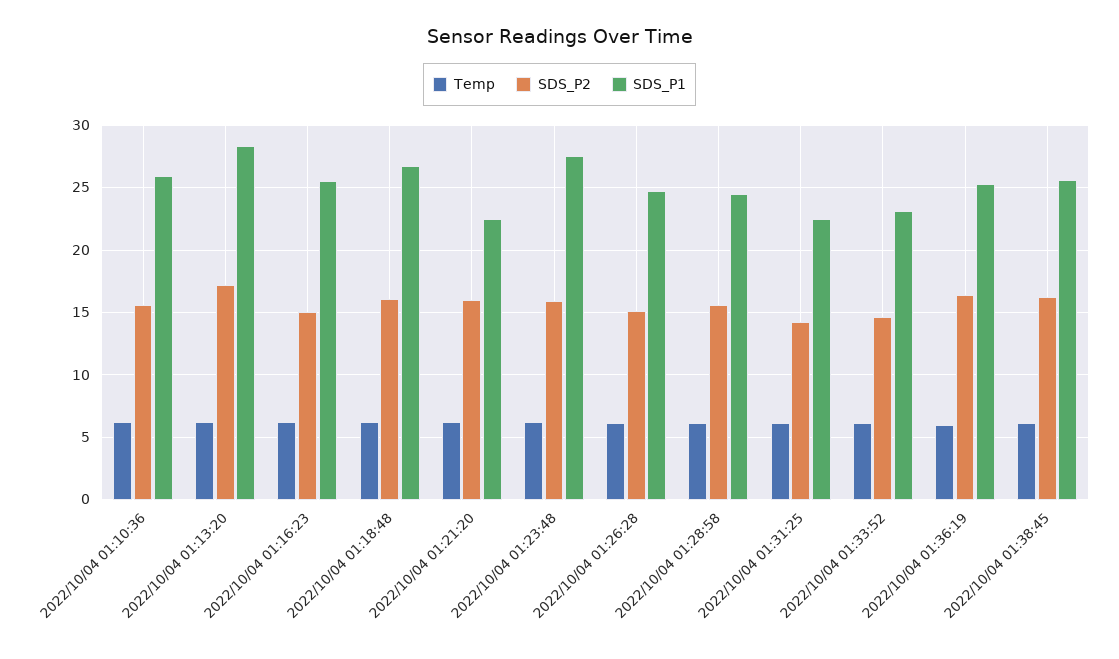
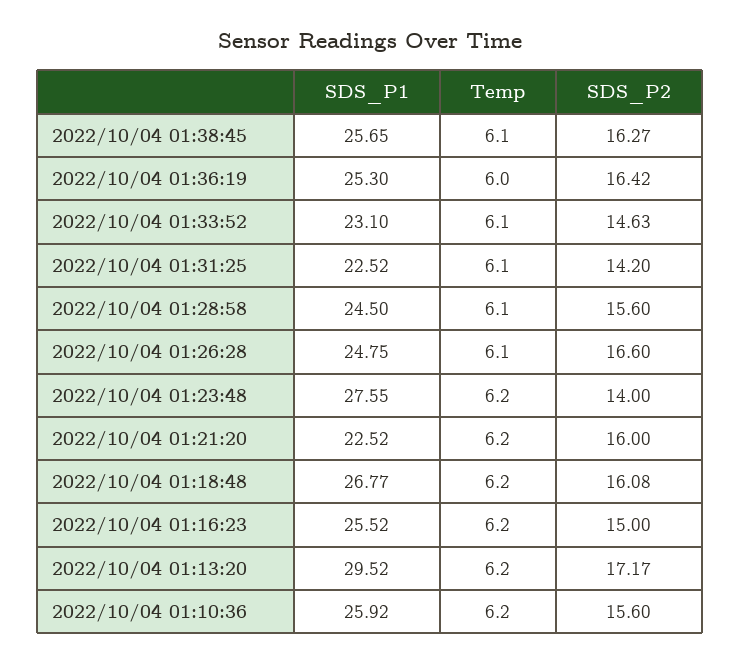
SDS_P1, 2022/10/04 01:13:20: 28.5 -> 29.52
SDS_P2, 2022/10/04 01:23:48: 16 -> 14
SDS_P2, 2022/10/04 01:26:28: 15 -> 16.6

